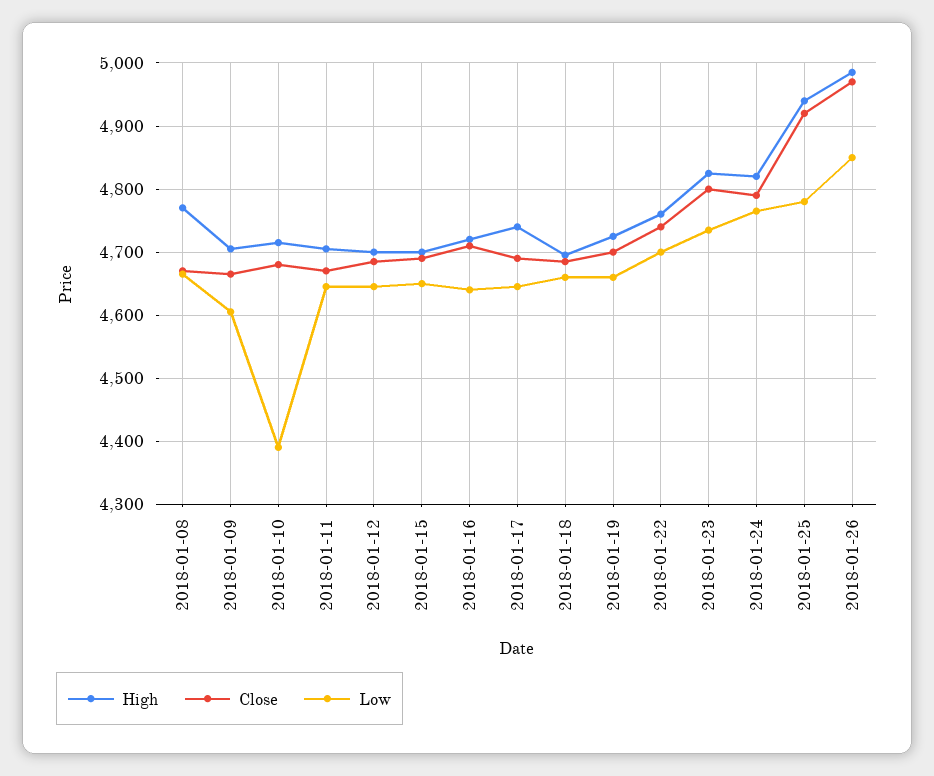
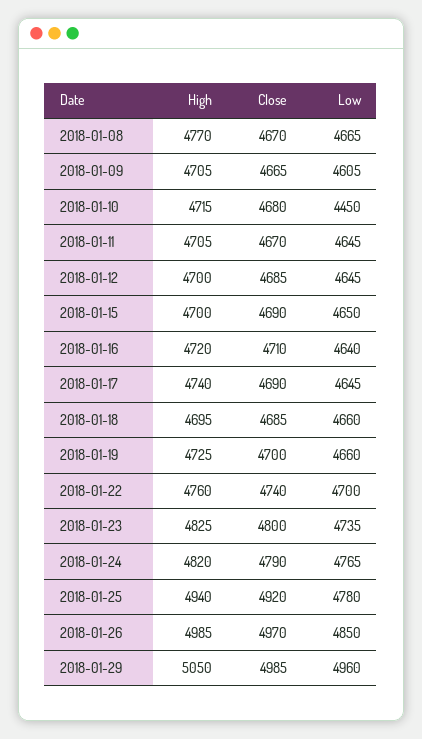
Low, 2018-01-10: 4390 -> 4450
High, 2018-01-29: none -> 5050
Close, 2018-01-29: none -> 4985
Low, 2018-01-29: none -> 4960

